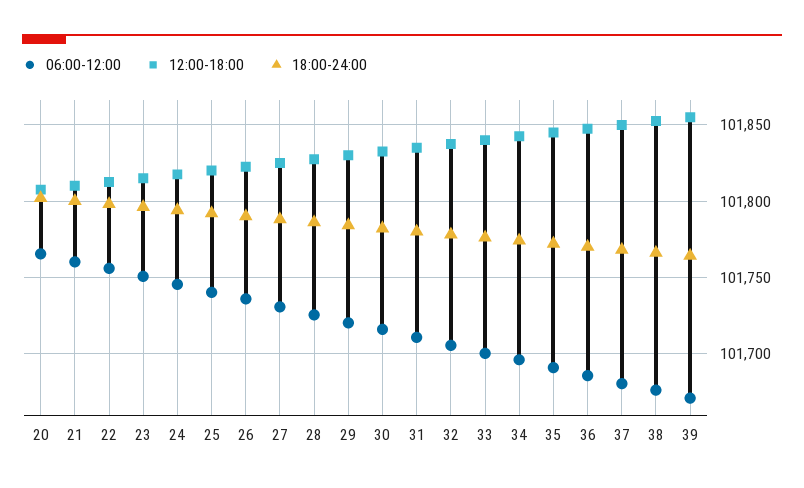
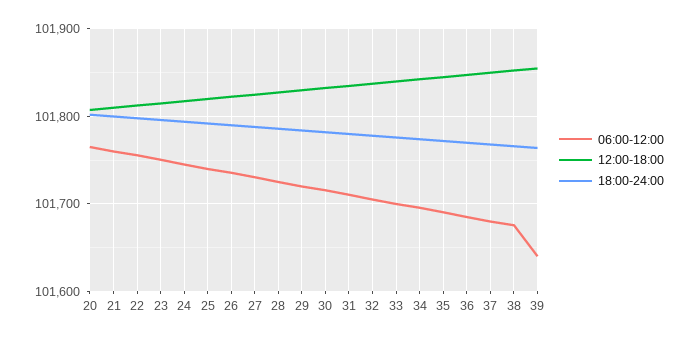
06:00-12:00, 39: 101670 -> 101640

